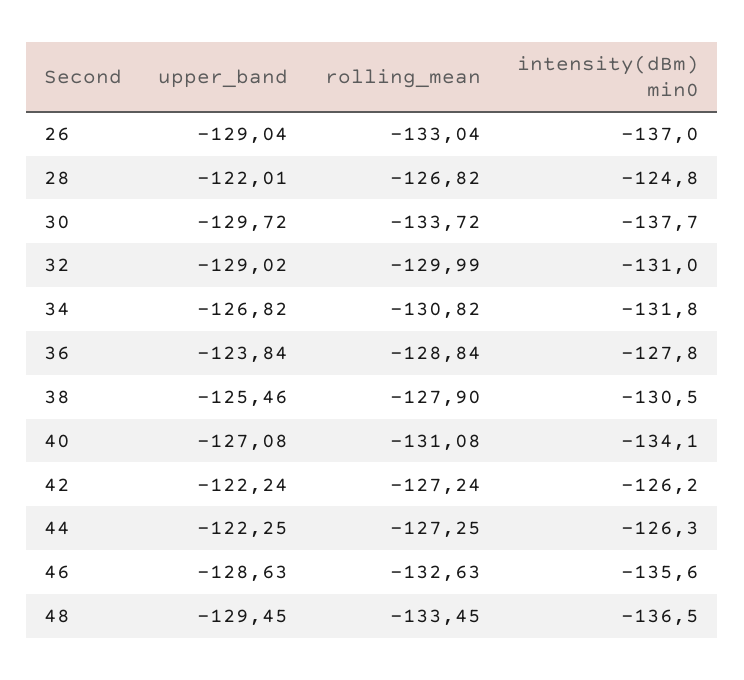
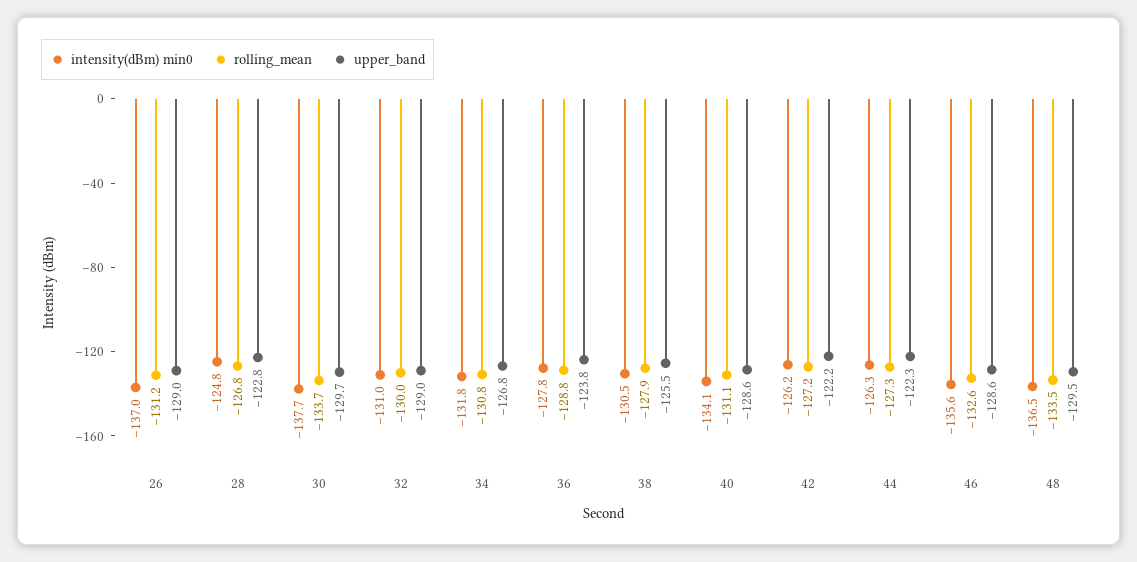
rolling_mean, 26: -133.04 -> -131.2
upper_band, 28: -122.01 -> -122.8
upper_band, 40: -127.08 -> -128.6

